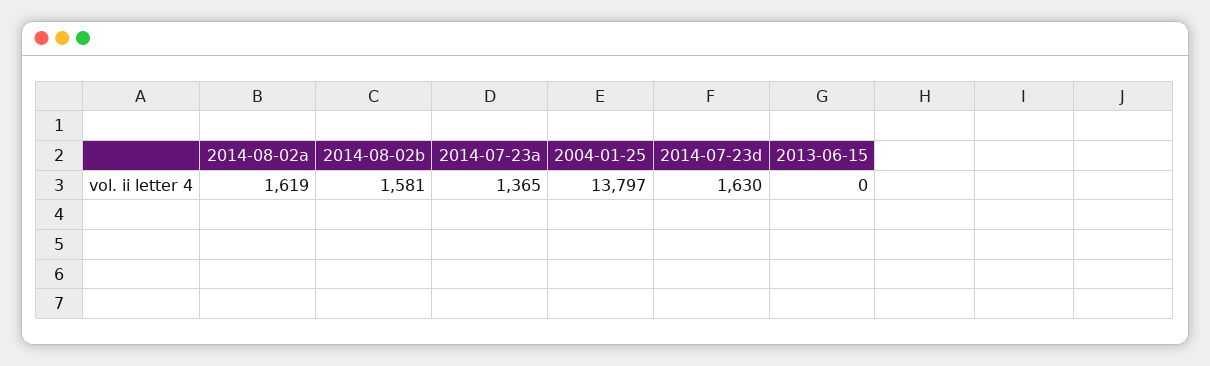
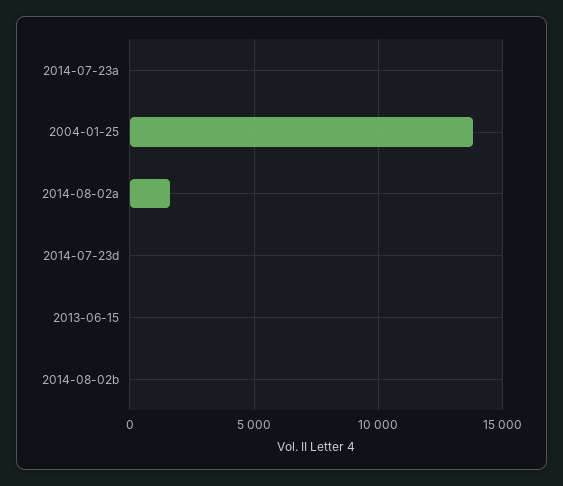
2014-08-02b: 1581 -> 0
2014-07-23a: 1365 -> 0
2014-07-23d: 1630 -> 0

